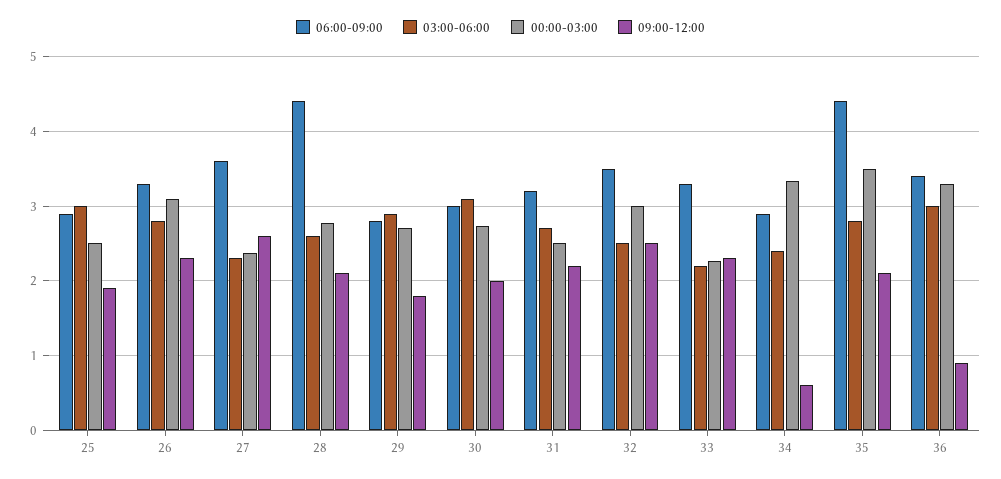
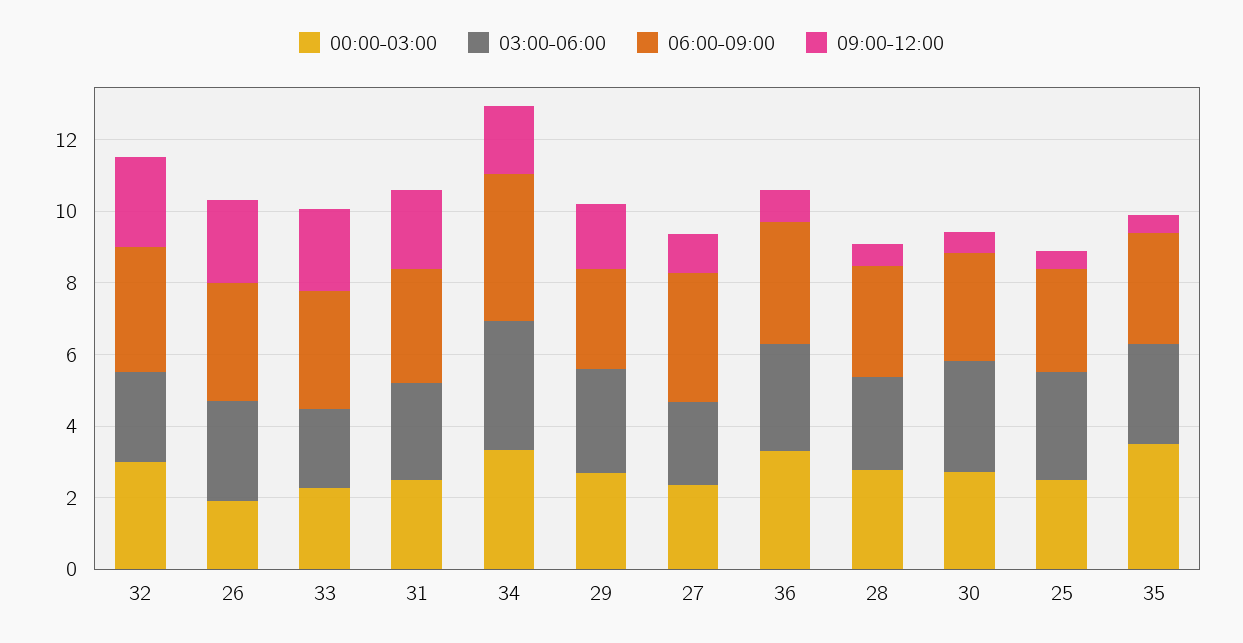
09:00-12:00, 25: 1.9 -> 0.5
00:00-03:00, 26: 3.1 -> 2
09:00-12:00, 27: 2.6 -> 1
06:00-09:00, 28: 4.4 -> 3
09:00-12:00, 28: 2.1 -> 0.5
09:00-12:00, 30: 2 -> 0.5
06:00-09:00, 34: 2.9 -> 4
03:00-06:00, 34: 2.4 -> 3.5
09:00-12:00, 34: 0.6 -> 2
06:00-09:00, 35: 4.4 -> 3
09:00-12:00, 35: 2.1 -> 0.5

